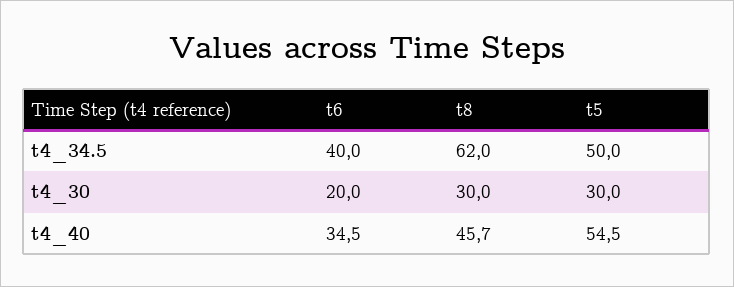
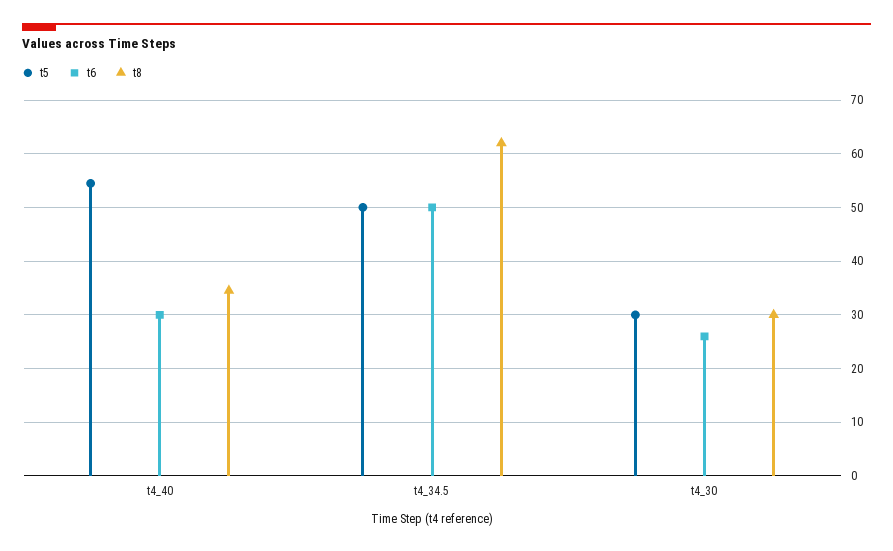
t6, t4_34.5: 40 -> 50
t6, t4_30: 20 -> 26
t6, t4_40: 34.5 -> 30
t8, t4_40: 45.7 -> 34

